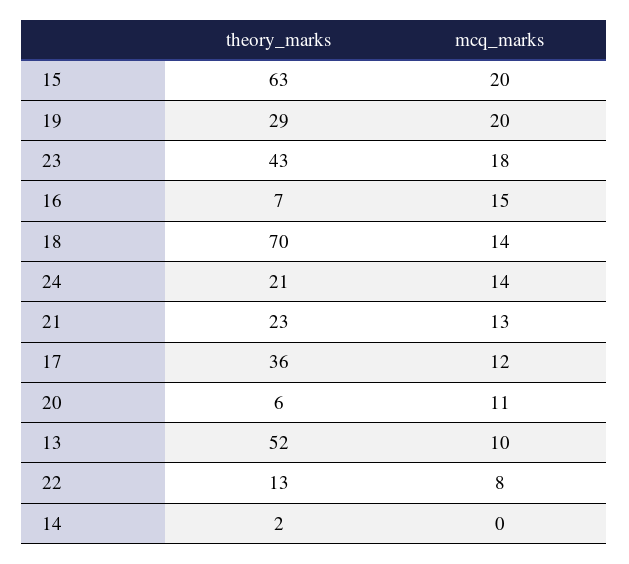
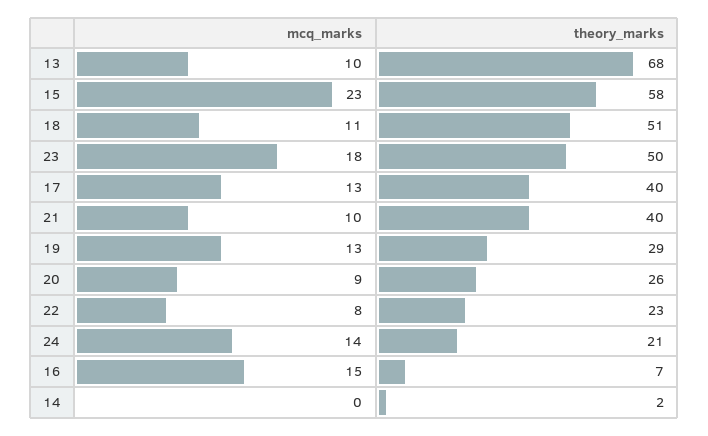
theory_marks, 15: 63 -> 58
mcq_marks, 15: 20 -> 23
mcq_marks, 19: 20 -> 13
theory_marks, 23: 43 -> 50
theory_marks, 18: 70 -> 51
mcq_marks, 18: 14 -> 11
theory_marks, 21: 23 -> 40
mcq_marks, 21: 13 -> 10
theory_marks, 17: 36 -> 40
mcq_marks, 17: 12 -> 13
theory_marks, 20: 6 -> 26
mcq_marks, 20: 11 -> 9
theory_marks, 13: 52 -> 68
theory_marks, 22: 13 -> 23

